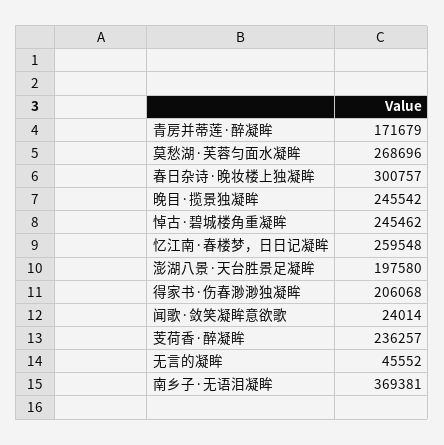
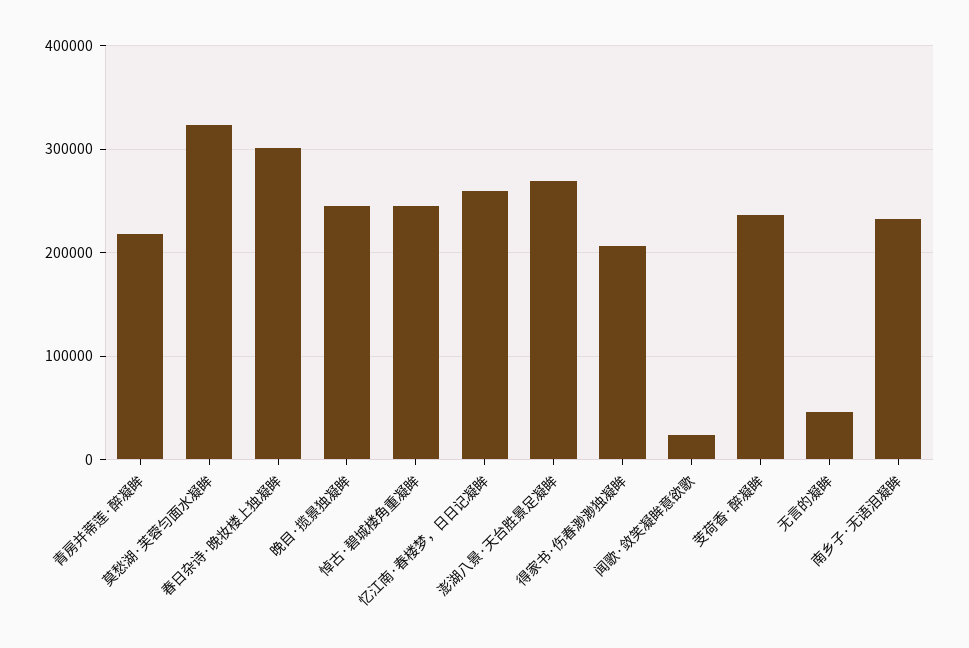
青房并蒂莲·醉凝眸: 171679 -> 220000
莫愁湖·芙蓉匀面水凝眸: 268696 -> 320000
澎湖八景·天台胜景足凝眸: 197580 -> 270000
南乡子·无语泪凝眸: 369381 -> 230000

